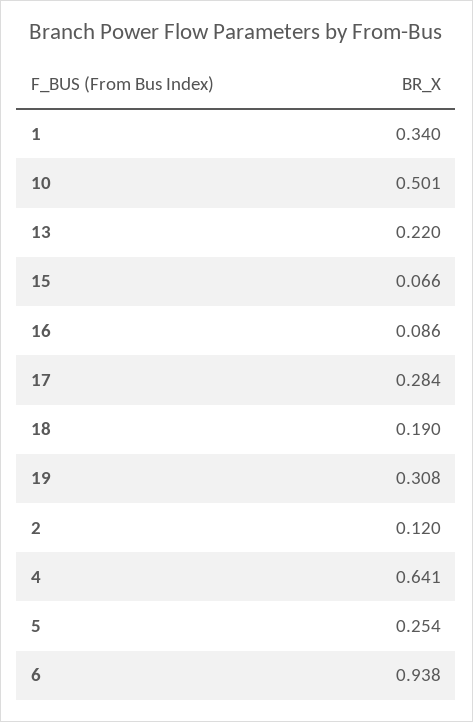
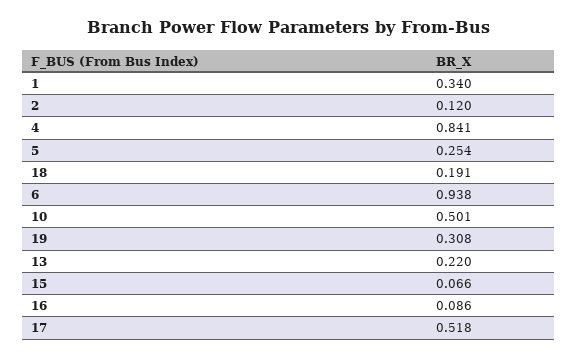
17: 0.284 -> 0.518
18: 0.19 -> 0.191
4: 0.641 -> 0.841

